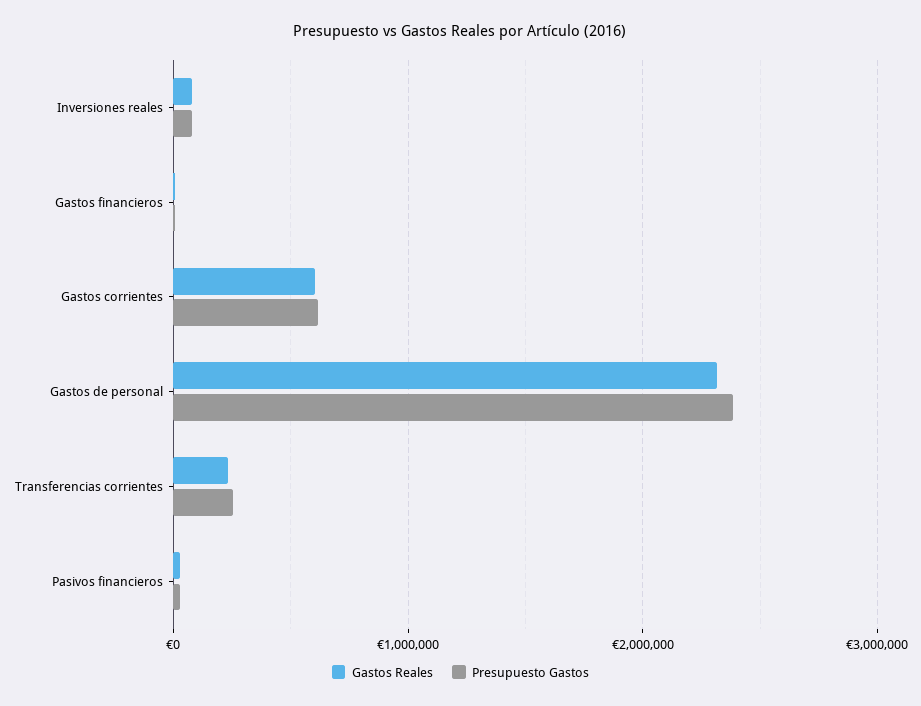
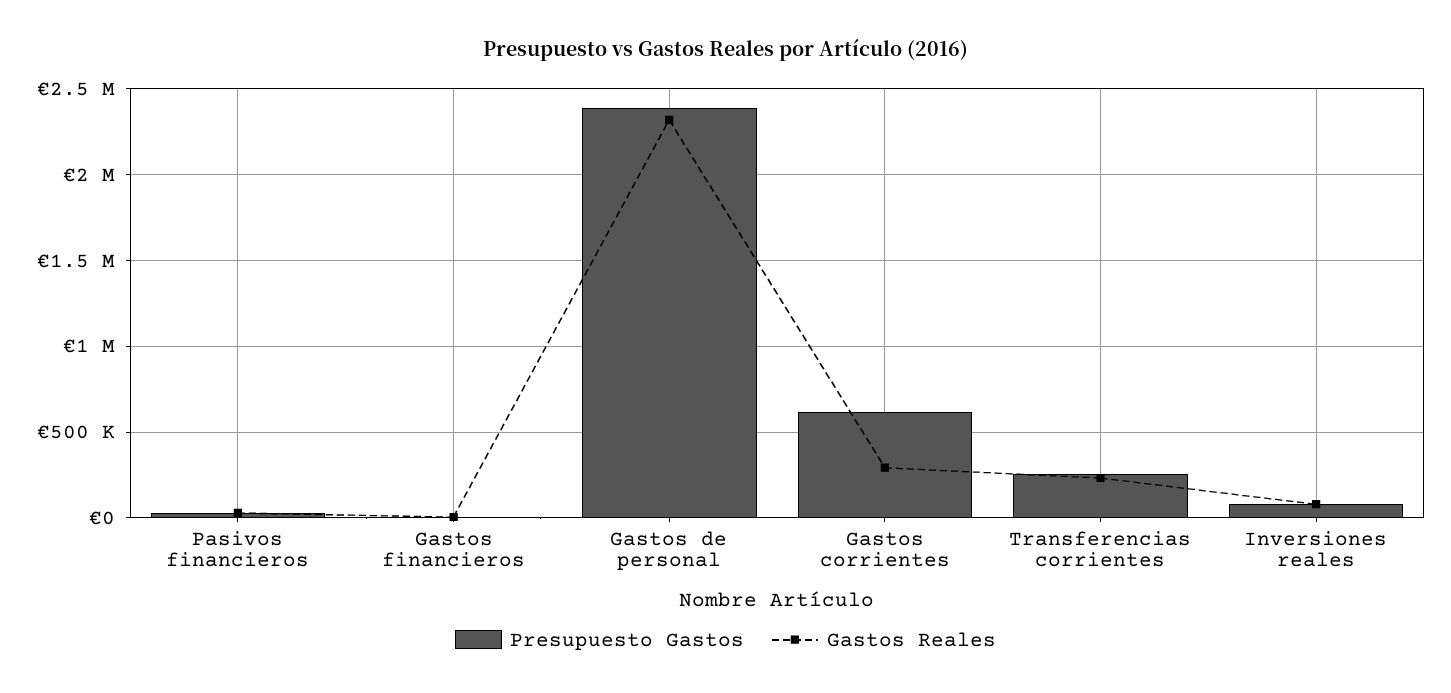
Gastos Reales, Gastos corrientes: 600000 -> 300000

